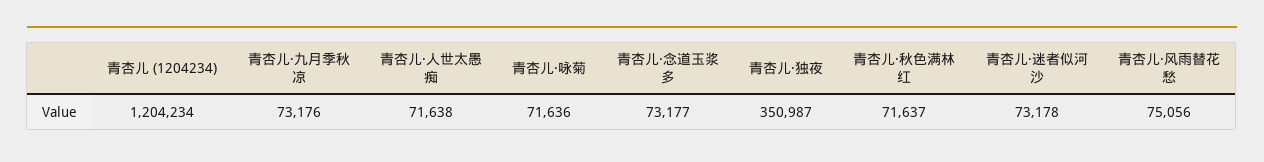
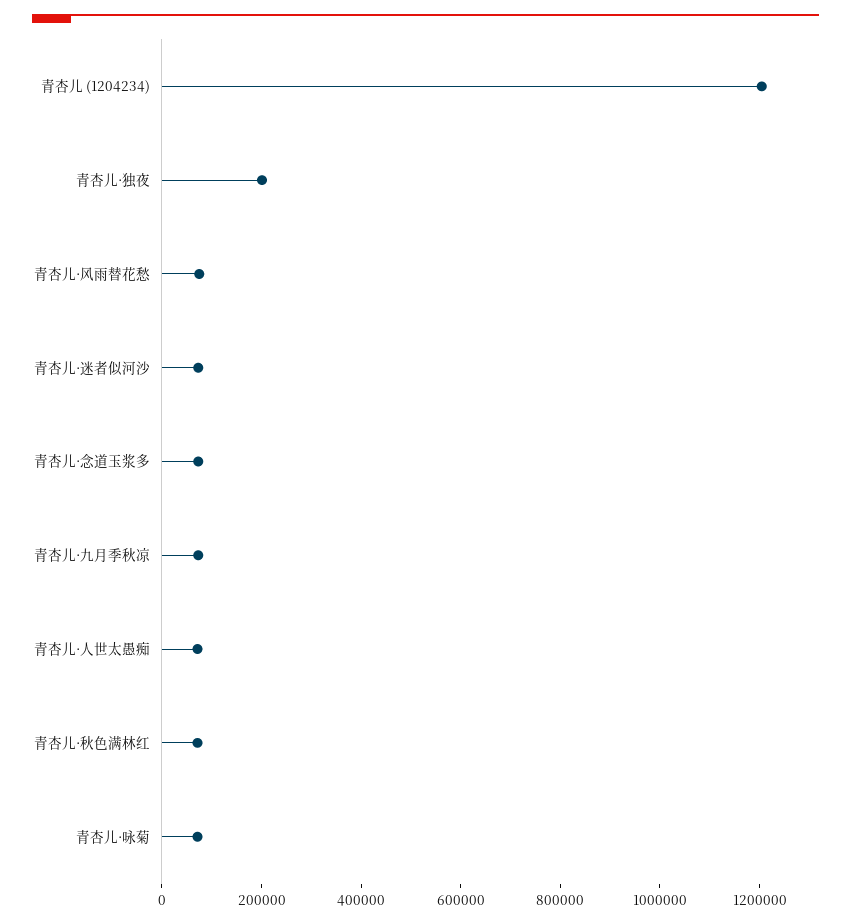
青杏儿·独夜: 350987 -> 200000

